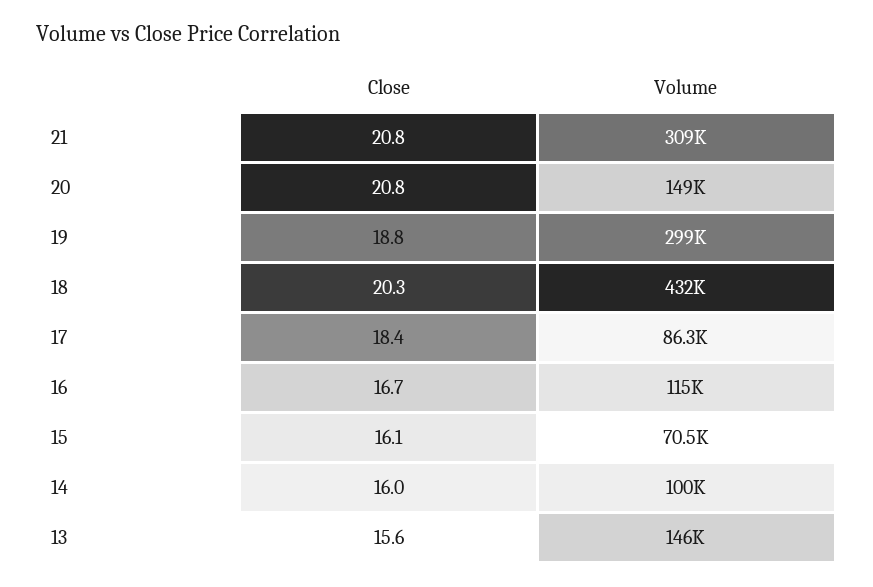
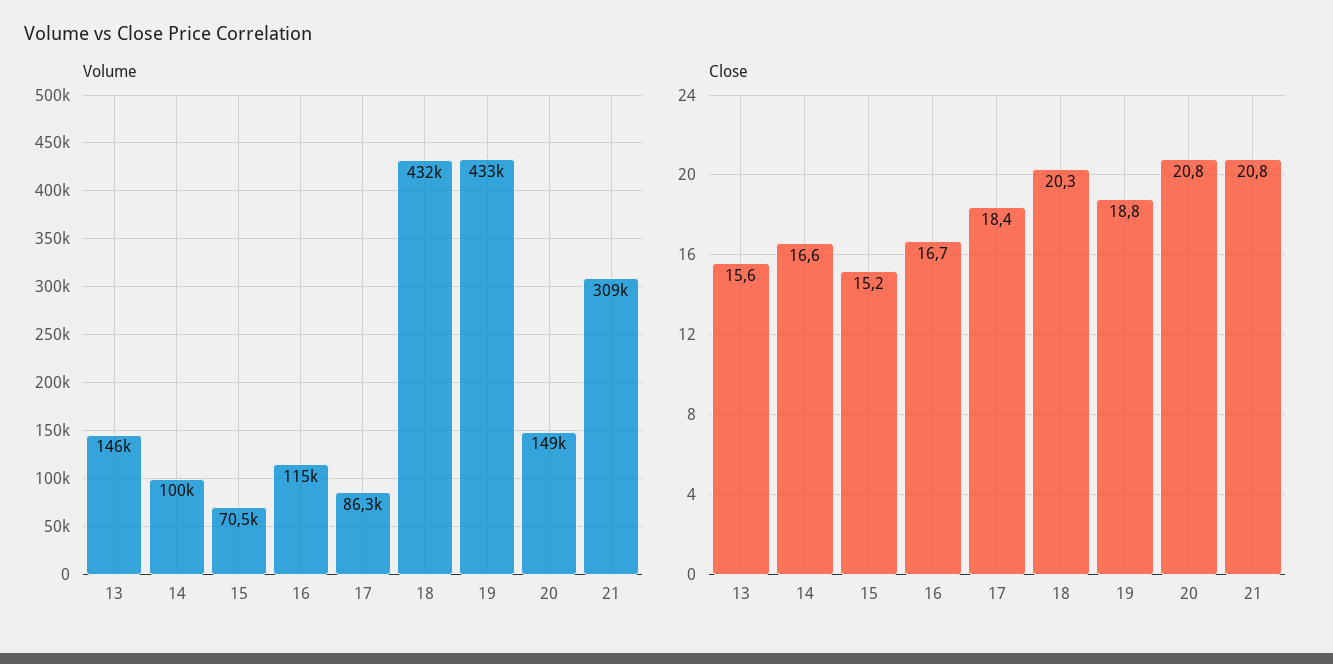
Volume, 19: 299000 -> 433000
Close, 15: 16.1 -> 15.2
Close, 14: 16 -> 16.6

